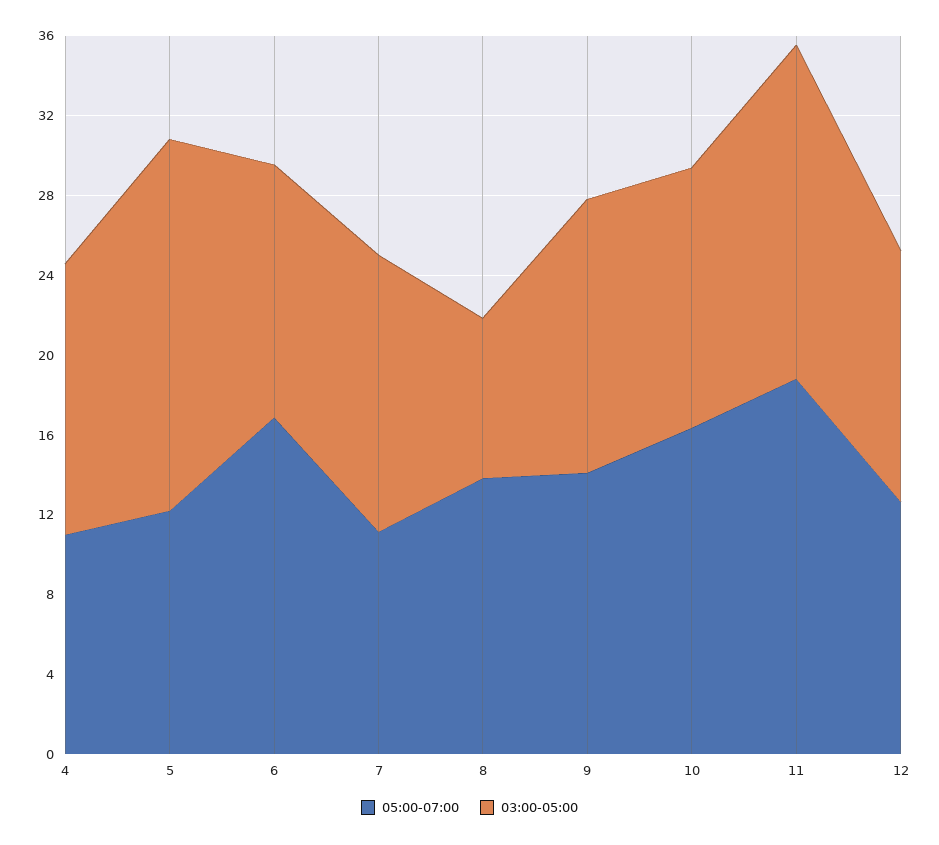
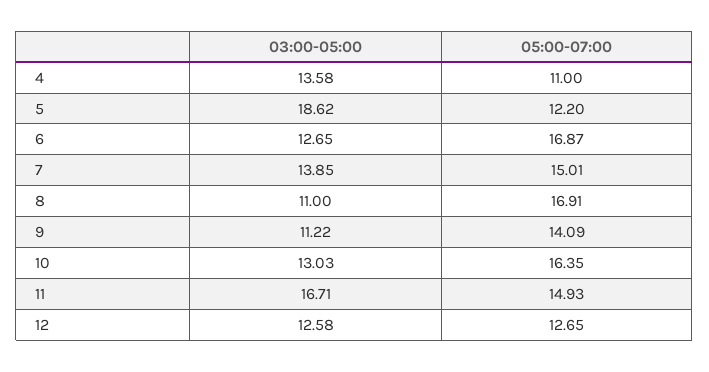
05:00-07:00, 7: 11 -> 15.01
05:00-07:00, 8: 14 -> 16.91
03:00-05:00, 8: 8 -> 11
03:00-05:00, 9: 14 -> 11.22
05:00-07:00, 11: 19 -> 14.93

